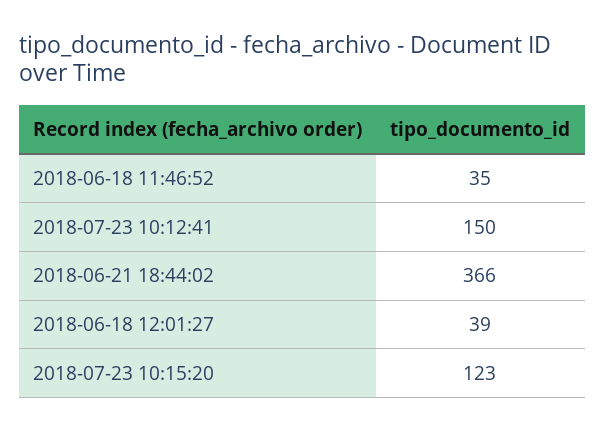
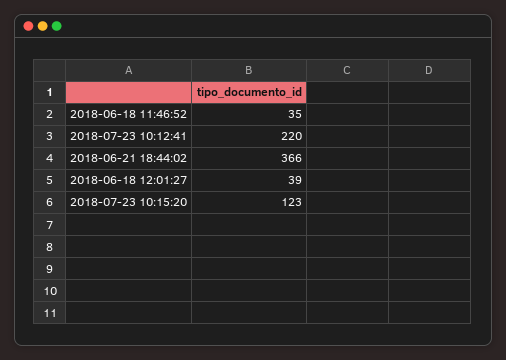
2018-07-23 10:12:41: 150 -> 220

